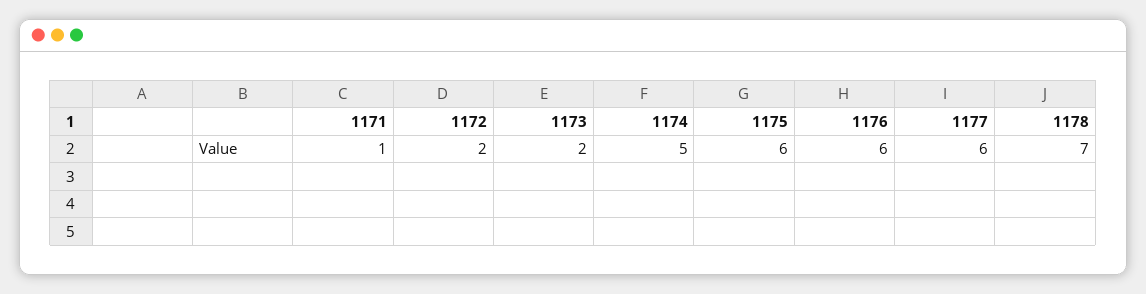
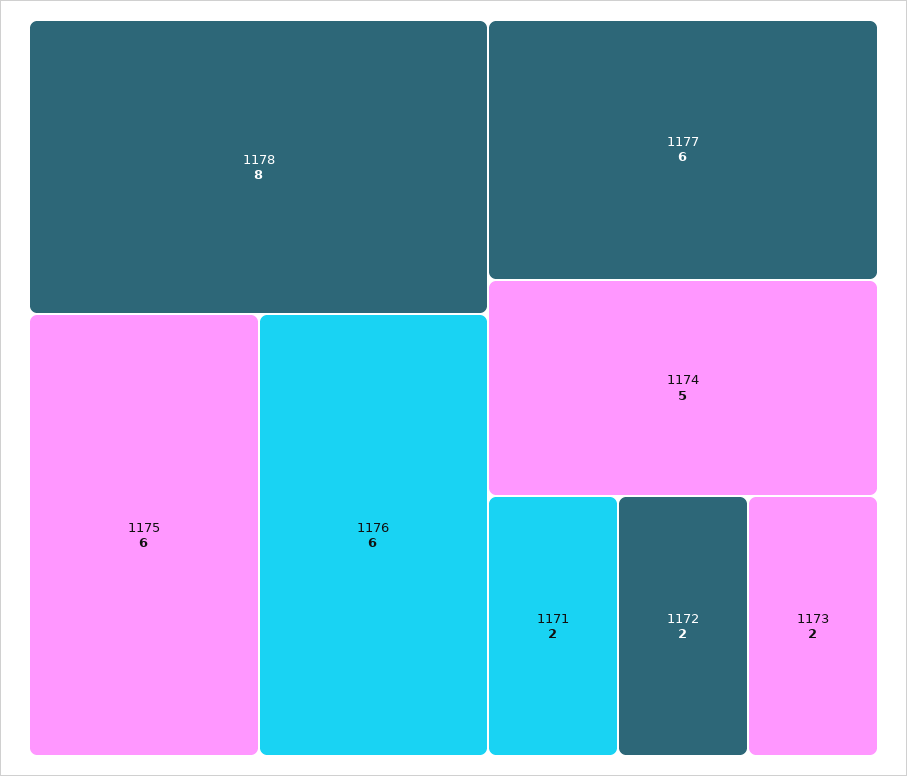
1171: 1 -> 2
1178: 7 -> 8

